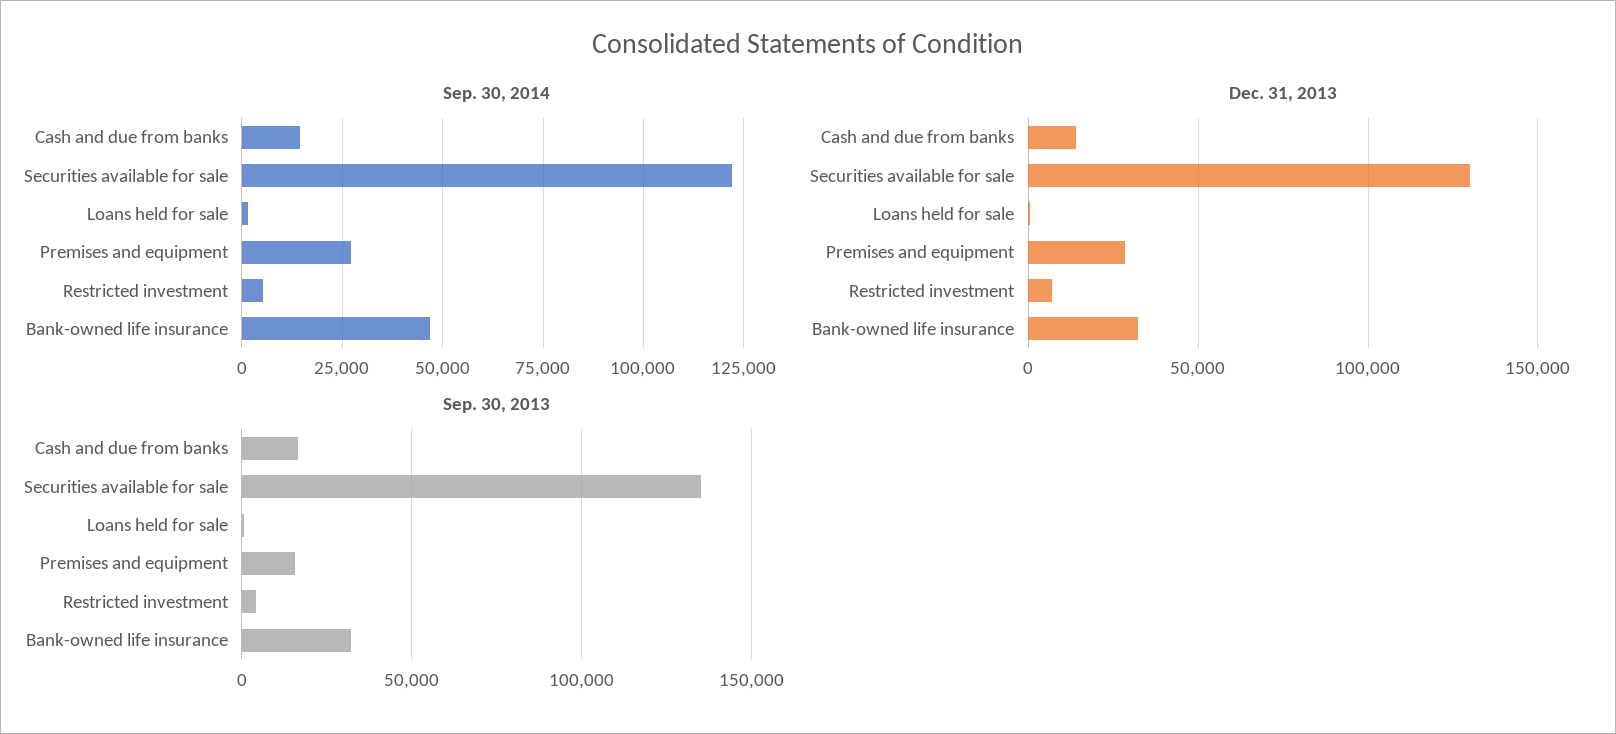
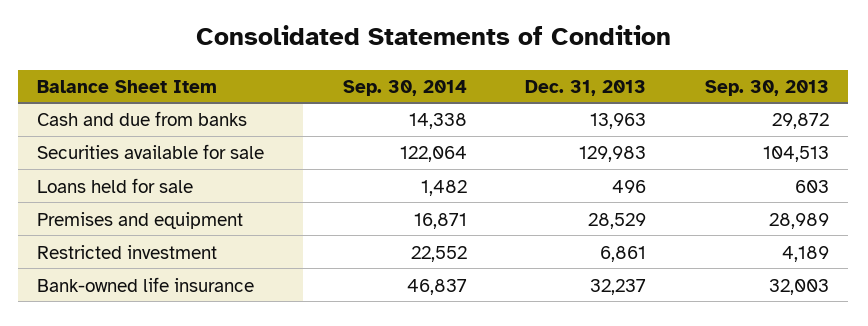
Sep. 30, 2014, Premises and equipment: 27500 -> 16871
Sep. 30, 2014, Restricted investment: 5000 -> 22552
Sep. 30, 2013, Cash and due from banks: 15000 -> 29872
Sep. 30, 2013, Securities available for sale: 135000 -> 104513
Sep. 30, 2013, Premises and equipment: 15000 -> 28989

